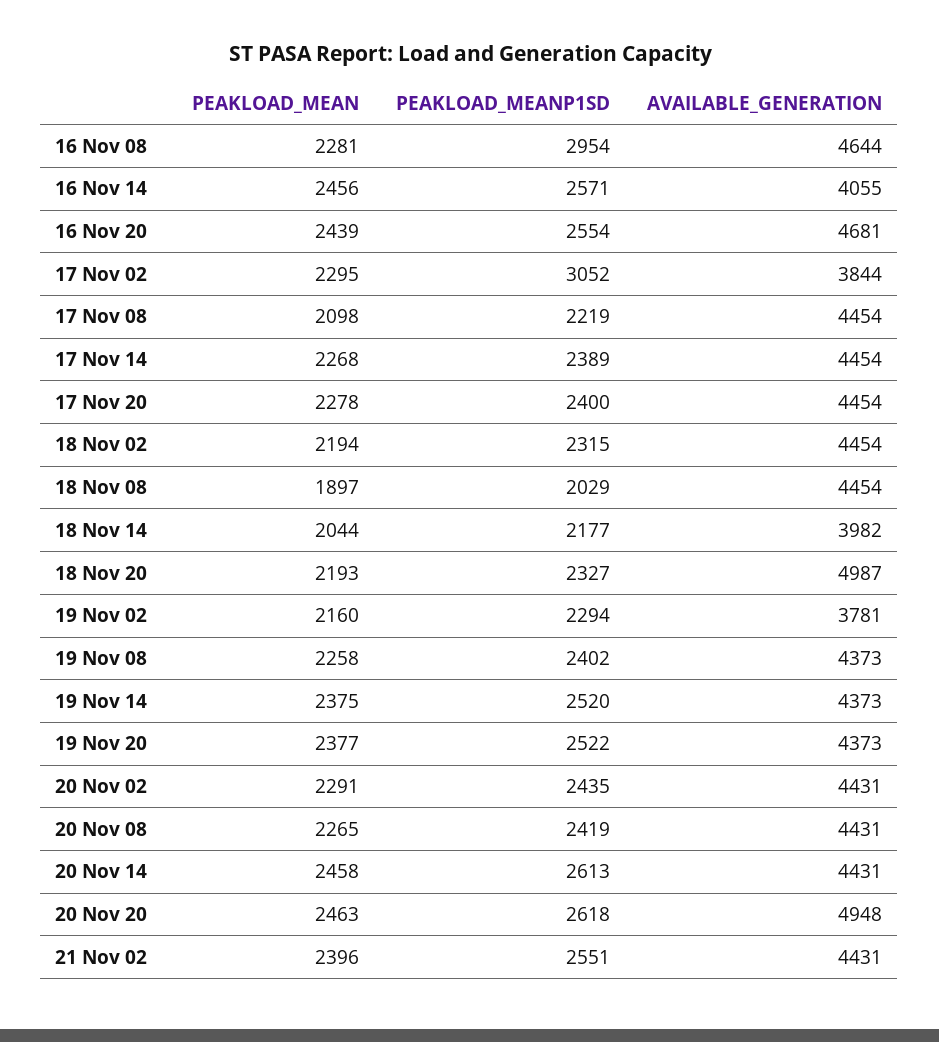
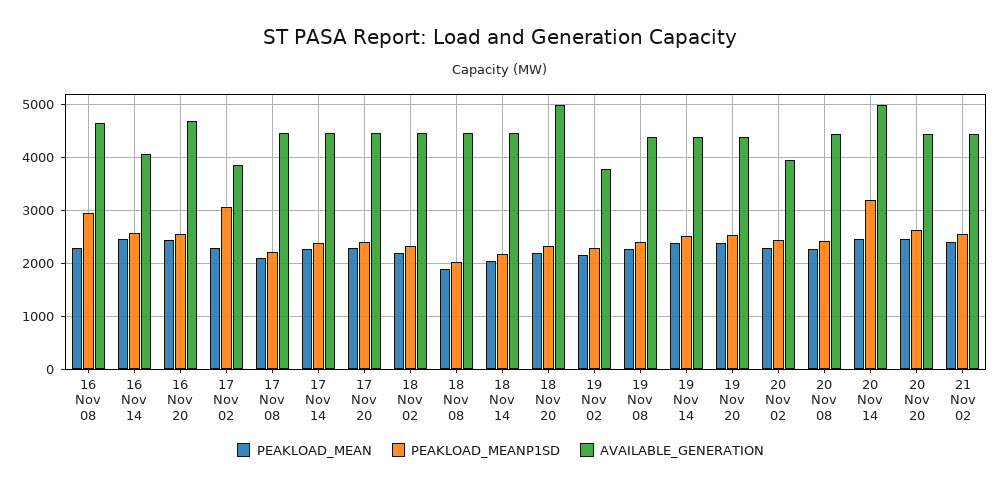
AVAILABLE_GENERATION, 18 Nov 14: 3982 -> 4400
AVAILABLE_GENERATION, 20 Nov 02: 4431 -> 4000
PEAKLOAD_MEANP1SD, 20 Nov 14: 2613 -> 3200
AVAILABLE_GENERATION, 20 Nov 14: 4431 -> 5000
AVAILABLE_GENERATION, 20 Nov 20: 4948 -> 4400

